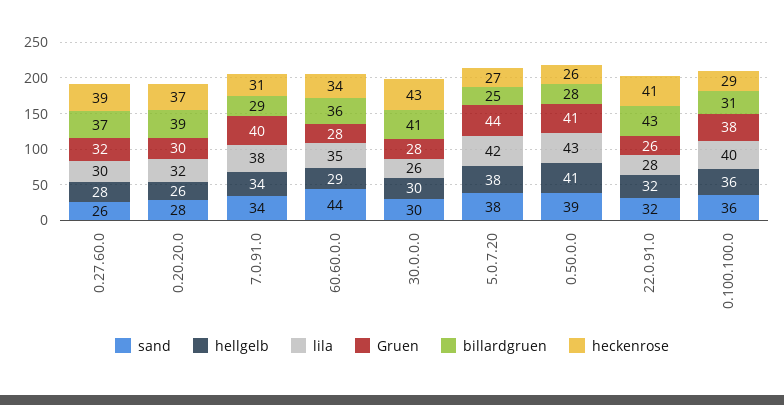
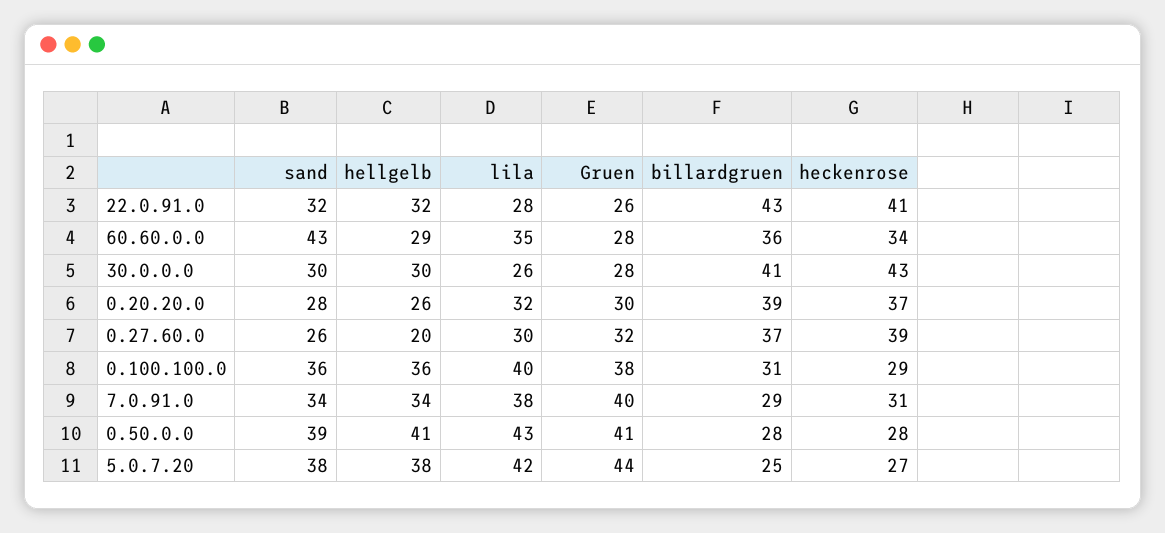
hellgelb, 0.27.60.0: 28 -> 20
sand, 60.60.0.0: 44 -> 43
heckenrose, 0.50.0.0: 26 -> 28

